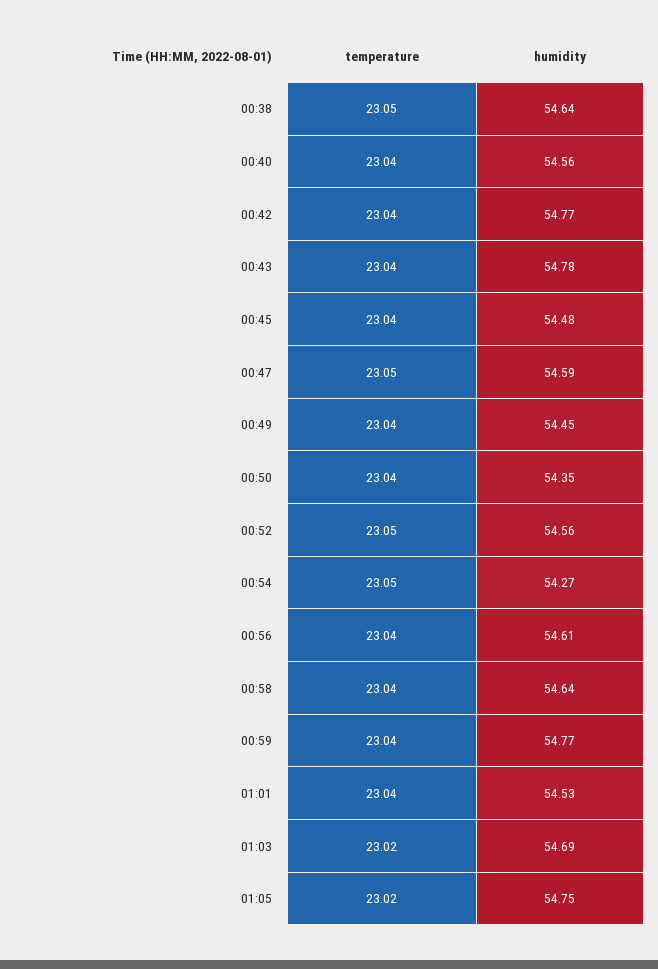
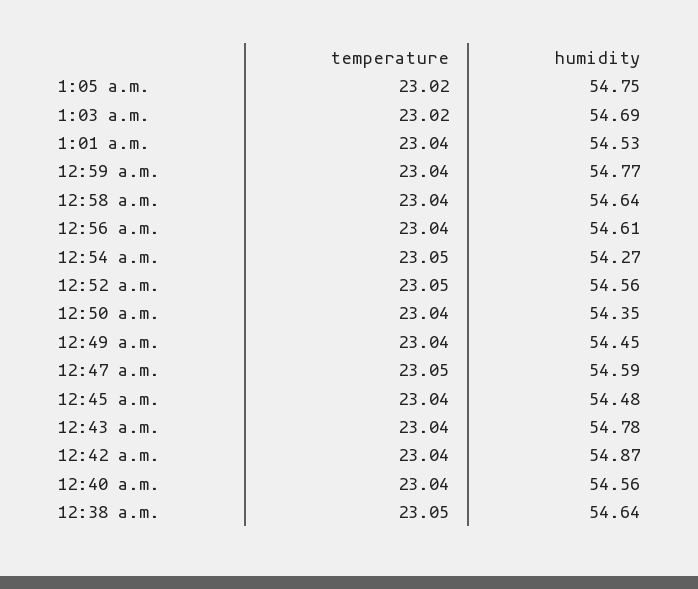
humidity, 00:42: 54.77 -> 54.87

